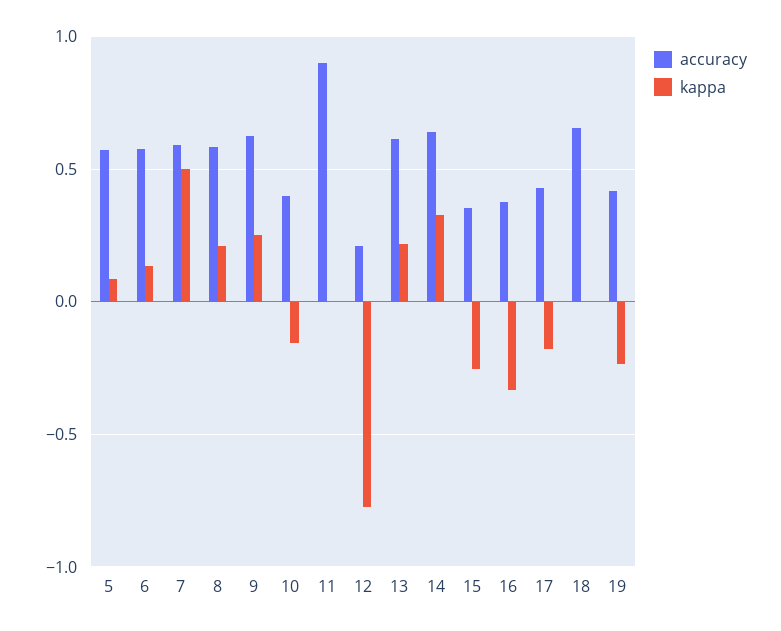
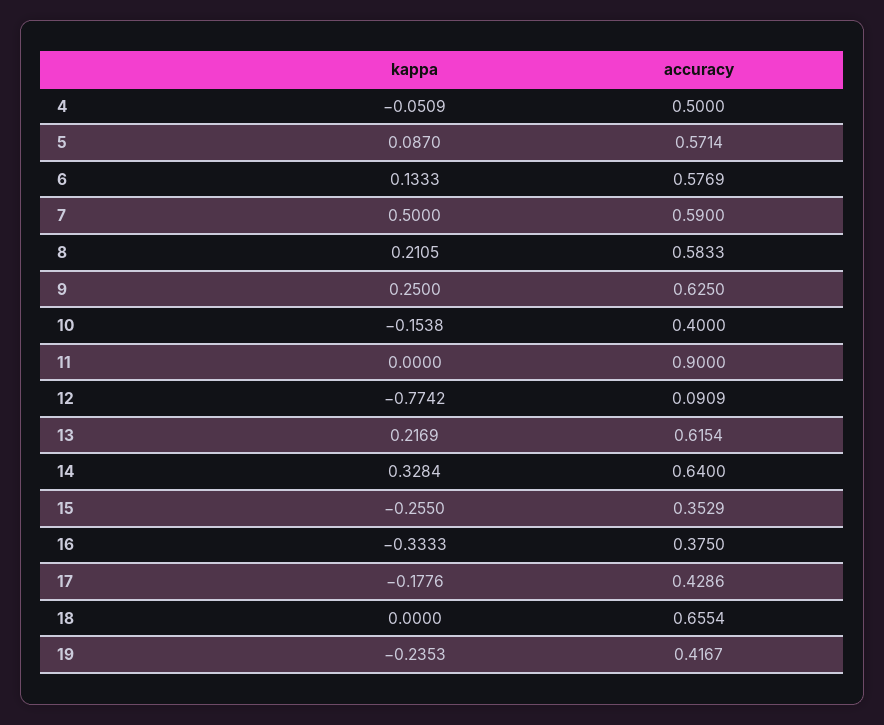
accuracy, 12: 0.2 -> 0.0909
kappa, 4: none -> -0.0509
accuracy, 4: none -> 0.5

